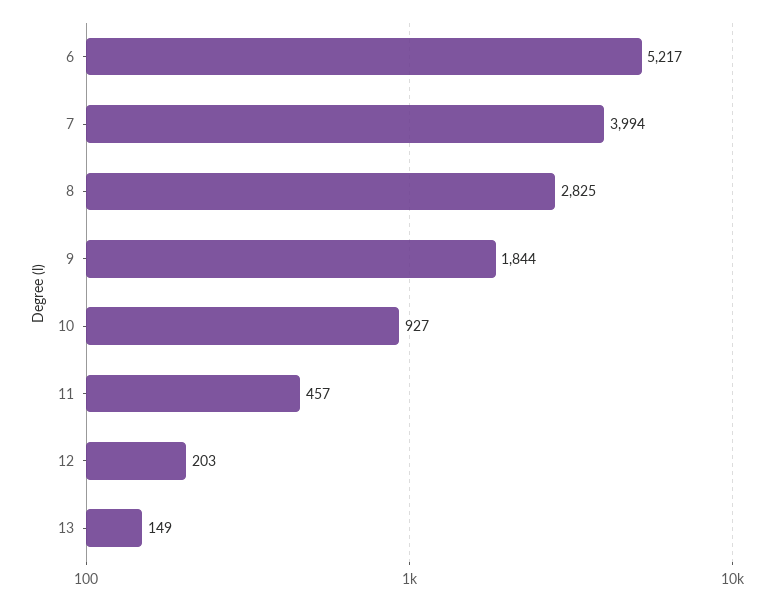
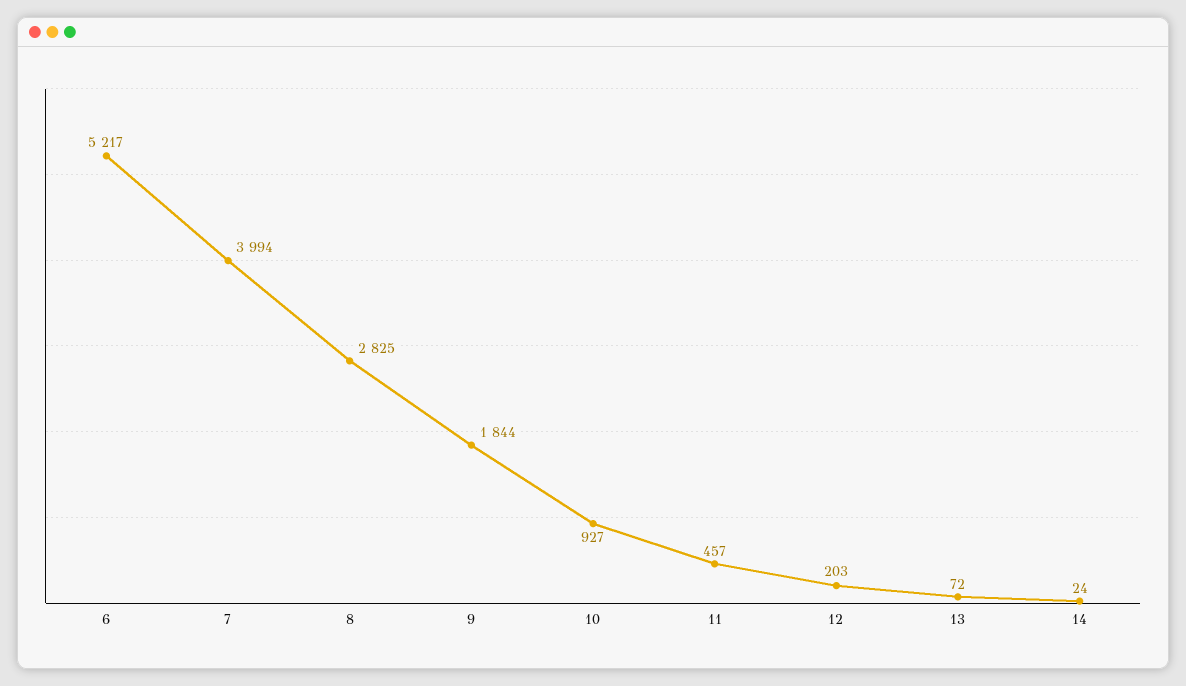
13: 149 -> 72
14: none -> 24

